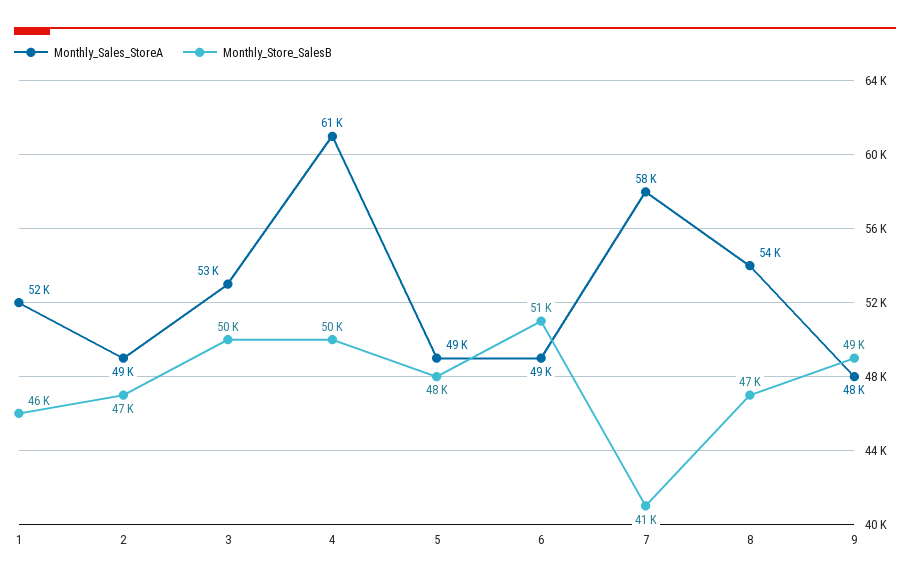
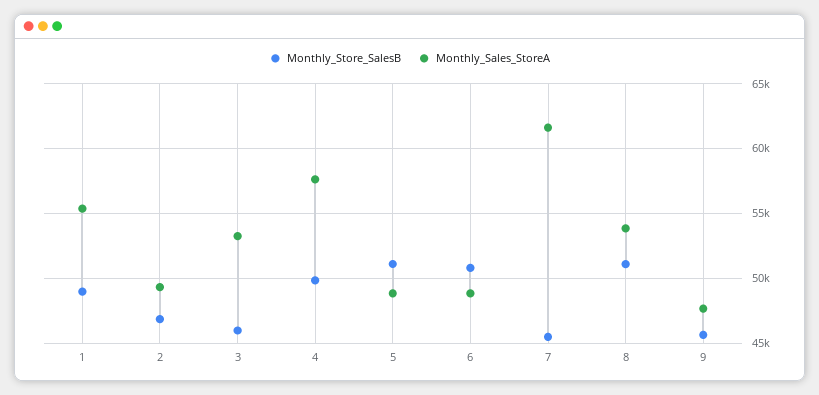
Monthly_Sales_StoreA, 1: 52000 -> 55500
Monthly_Store_SalesB, 1: 46000 -> 49000
Monthly_Store_SalesB, 3: 50000 -> 46000
Monthly_Sales_StoreA, 4: 61000 -> 57500
Monthly_Store_SalesB, 5: 48000 -> 51000
Monthly_Sales_StoreA, 7: 58000 -> 61500
Monthly_Store_SalesB, 7: 41000 -> 45500
Monthly_Store_SalesB, 8: 47000 -> 51000
Monthly_Store_SalesB, 9: 49000 -> 45500

